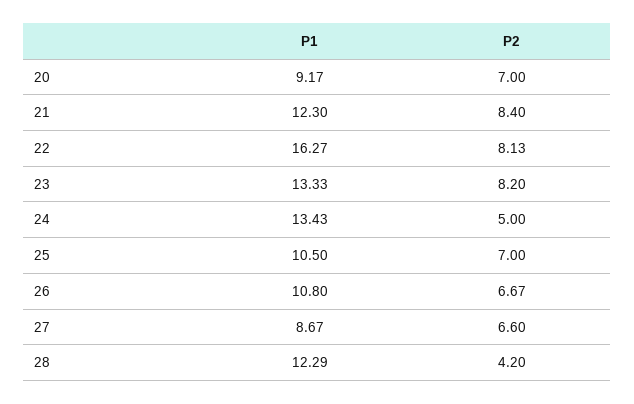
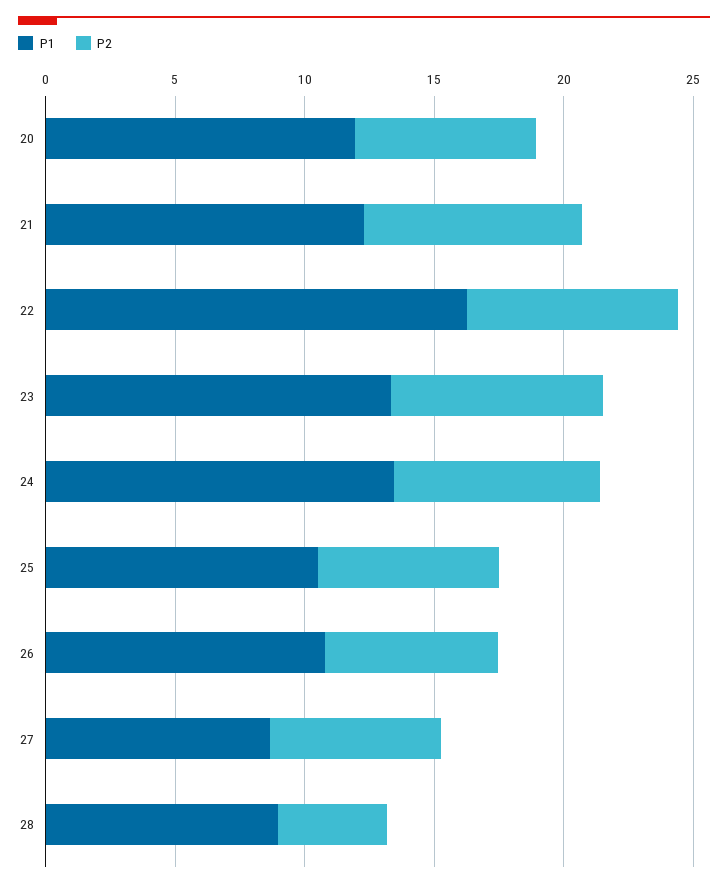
P1, 20: 9.17 -> 12
P2, 24: 5 -> 8
P1, 28: 12.29 -> 9

